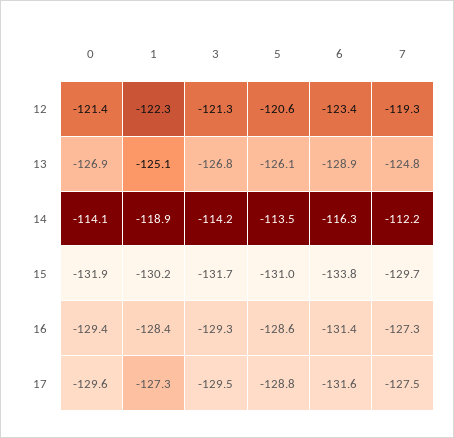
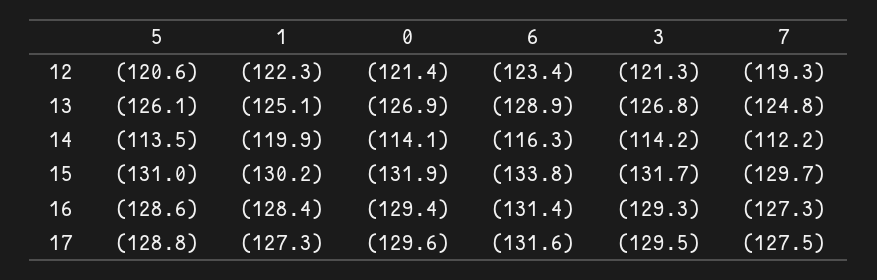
1, 14: -118.9 -> -119.9

